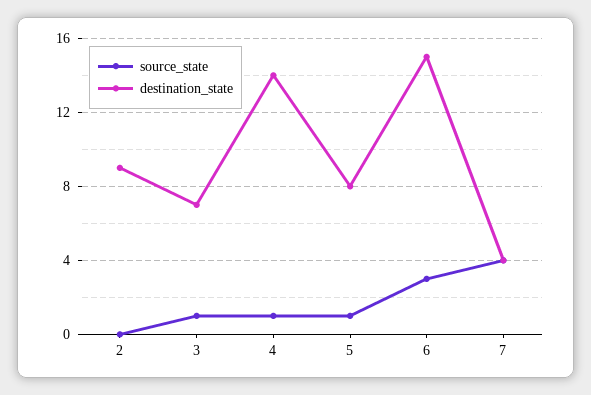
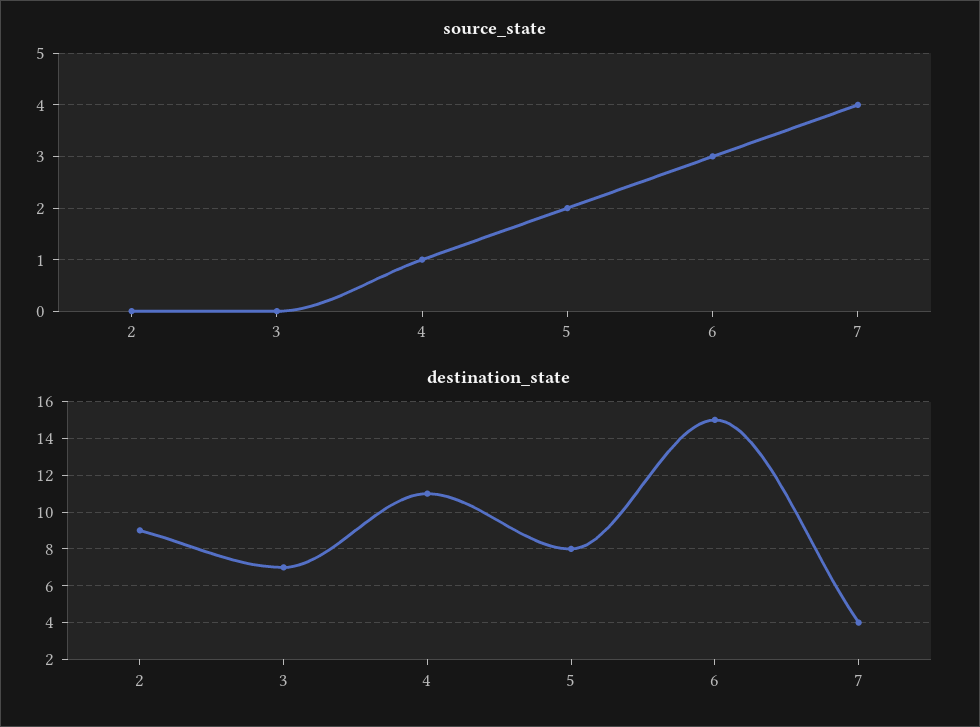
source_state, 3: 1 -> 0
destination_state, 4: 14 -> 11
source_state, 5: 1 -> 2

